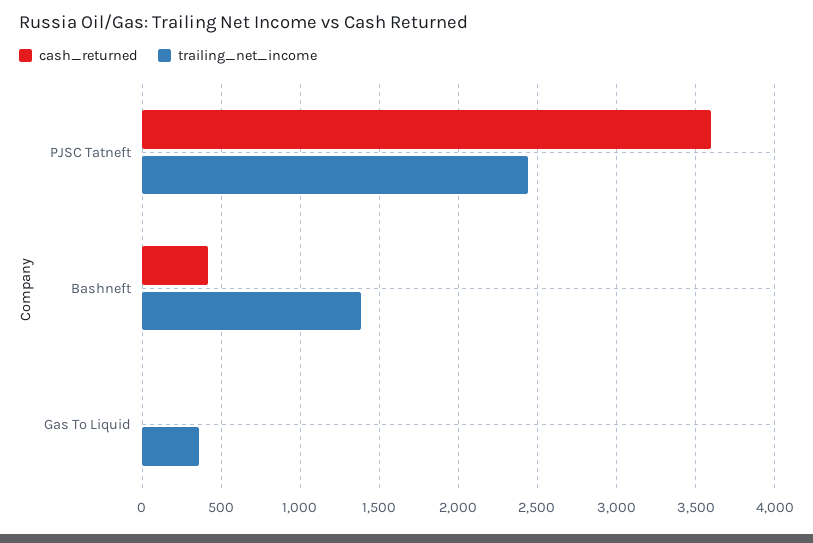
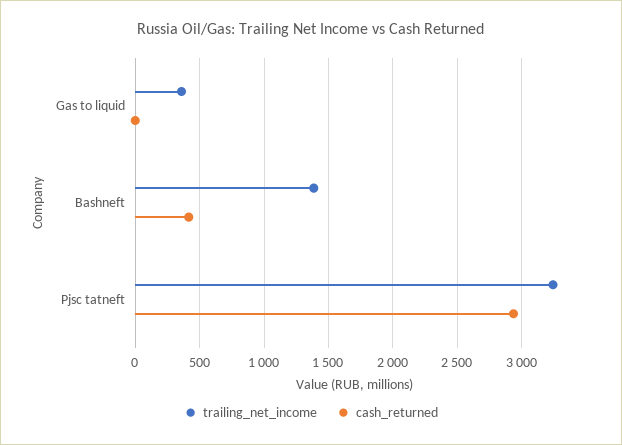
cash_returned, PJSC Tatneft: 3600 -> 2950
trailing_net_income, PJSC Tatneft: 2450 -> 3250

